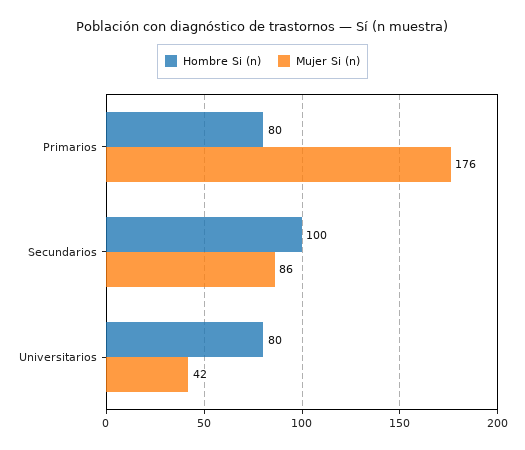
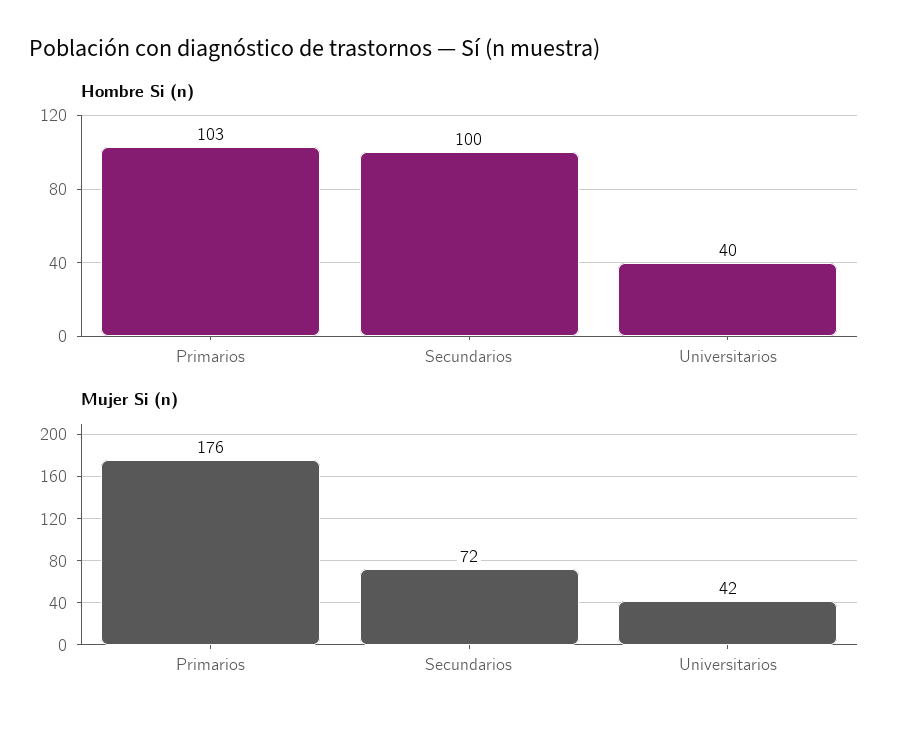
Hombre Si (n), Primarios: 80 -> 103
Mujer Si (n), Secundarios: 86 -> 72
Hombre Si (n), Universitarios: 80 -> 40

